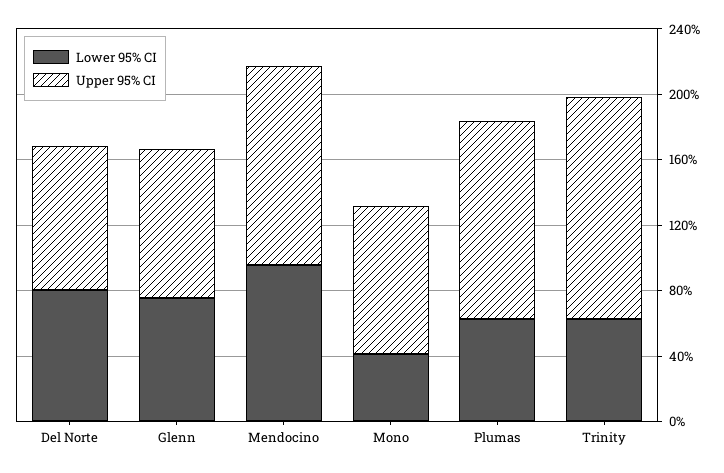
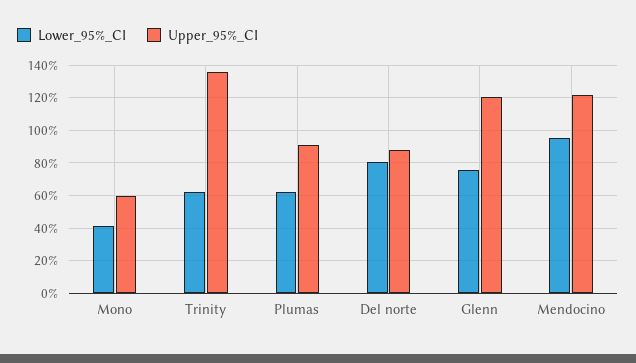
Upper 95% CI, Glenn: 90 -> 120
Upper 95% CI, Mono: 90 -> 60
Upper 95% CI, Plumas: 120 -> 90

